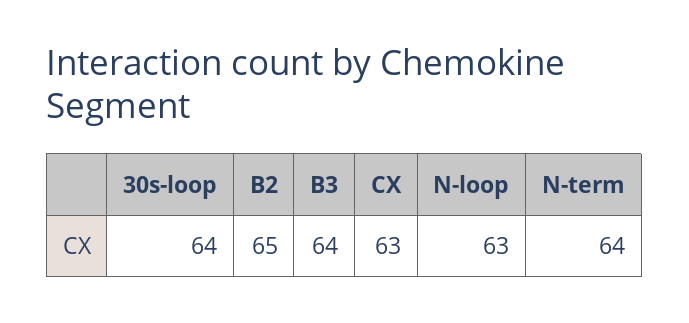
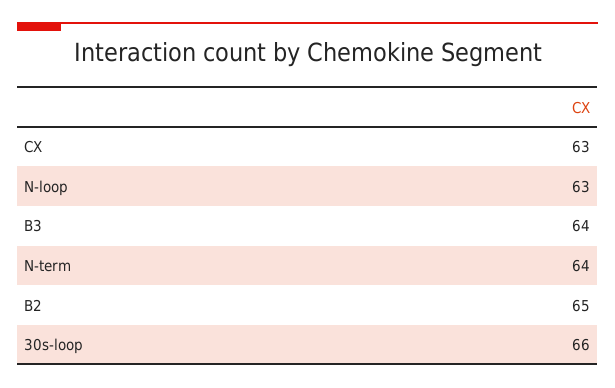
30s-loop: 64 -> 66

